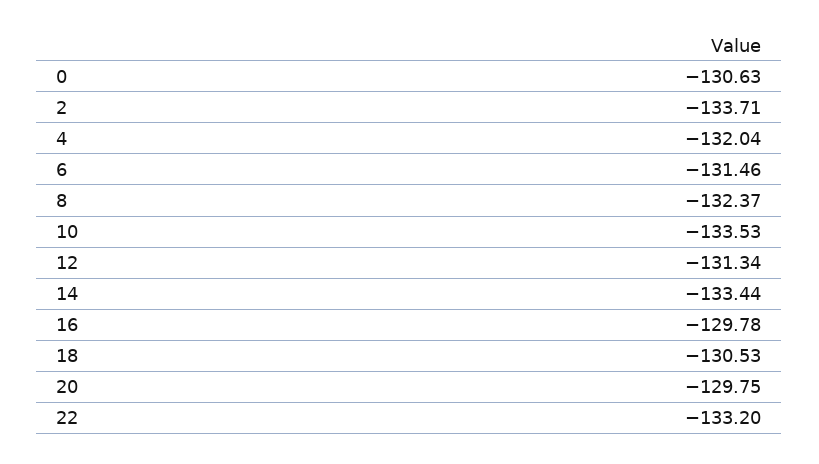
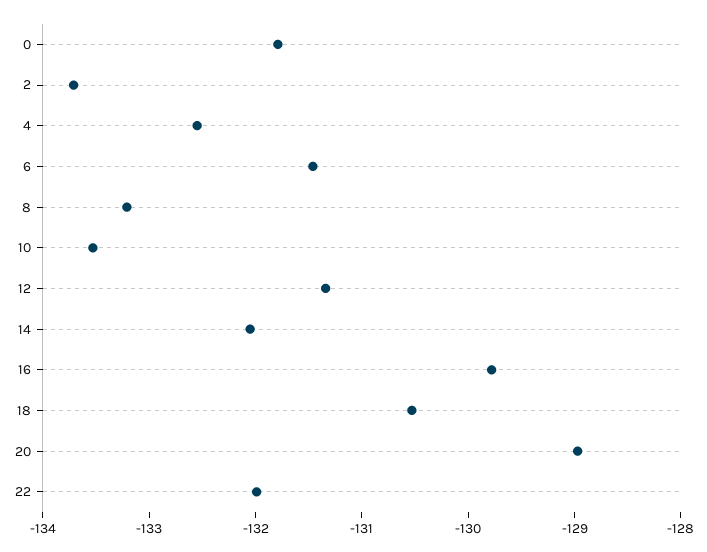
0: -130.63 -> -131.8
4: -132.04 -> -132.6
8: -132.37 -> -133.2
14: -133.44 -> -132
20: -129.75 -> -129
22: -133.2 -> -132

